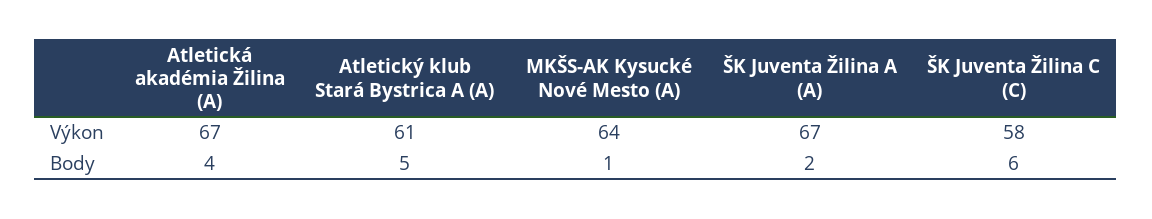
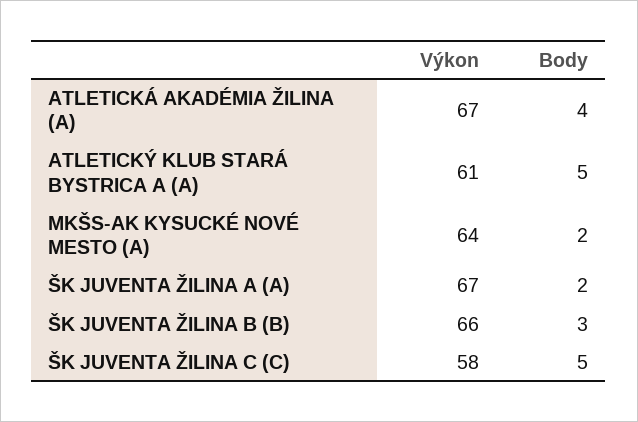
MKŠS-AK Kysucké Nové Mesto (A), Body: 1 -> 2
ŠK Juventa Žilina C (C), Body: 6 -> 5
ŠK JUVENTA ŽILINA B (B), Výkon: none -> 66
ŠK JUVENTA ŽILINA B (B), Body: none -> 3

